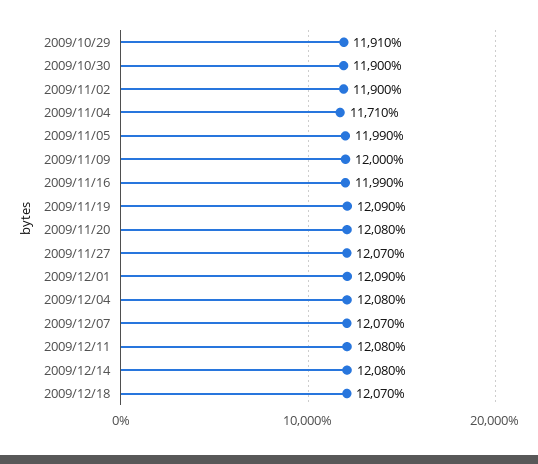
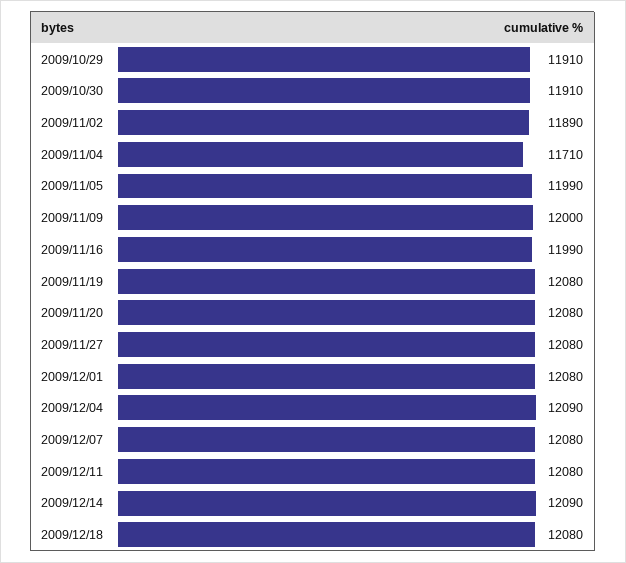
2009/10/30: 11900 -> 11910
2009/11/02: 11900 -> 11890
2009/11/19: 12090 -> 12080
2009/11/27: 12070 -> 12080
2009/12/01: 12090 -> 12080
2009/12/04: 12080 -> 12090
2009/12/07: 12070 -> 12080
2009/12/14: 12080 -> 12090
2009/12/18: 12070 -> 12080

